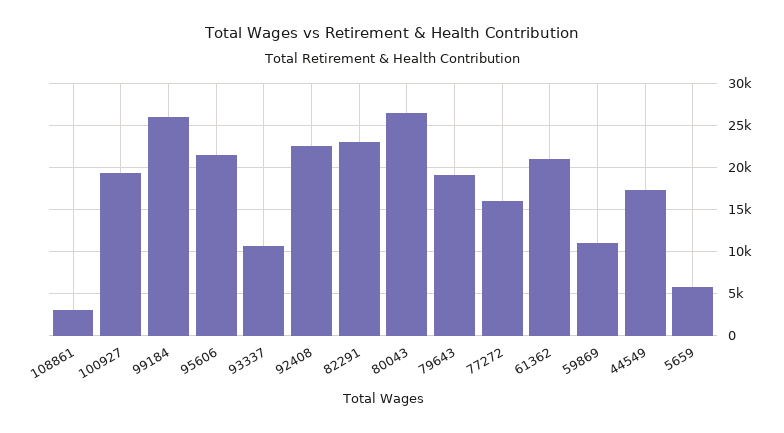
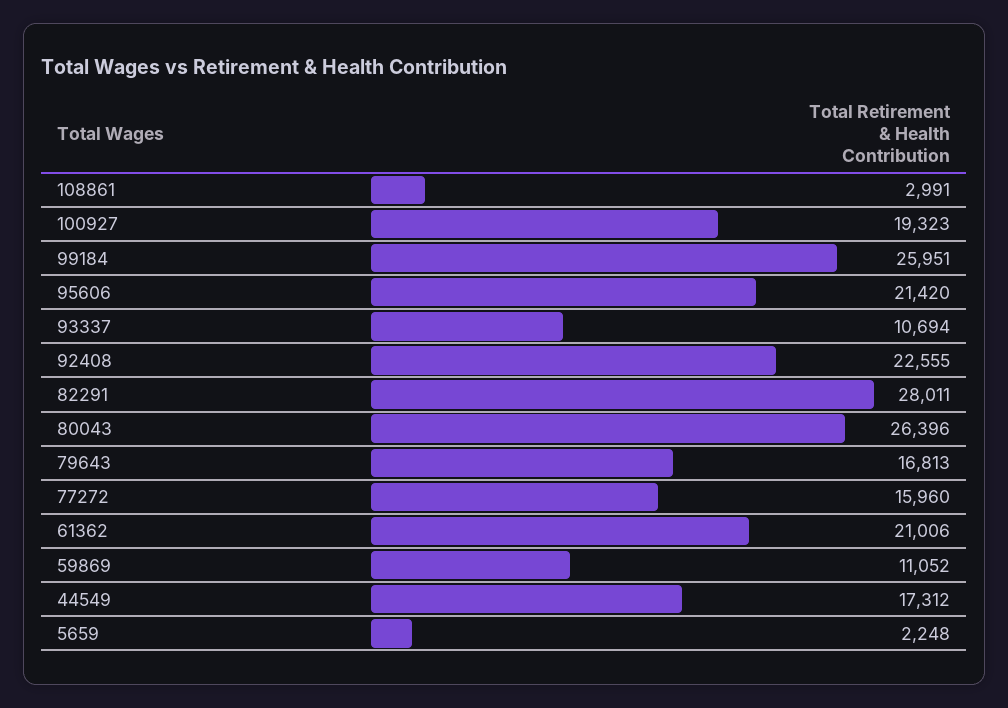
82291: 23000 -> 28011
79643: 19000 -> 16813
5659: 6000 -> 2248

